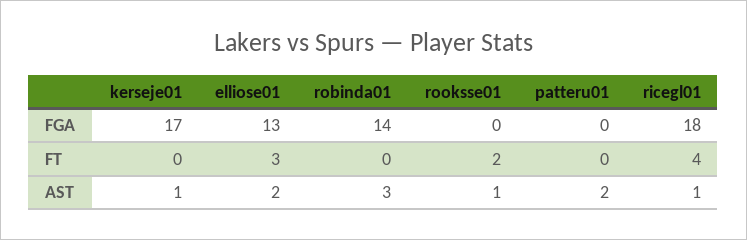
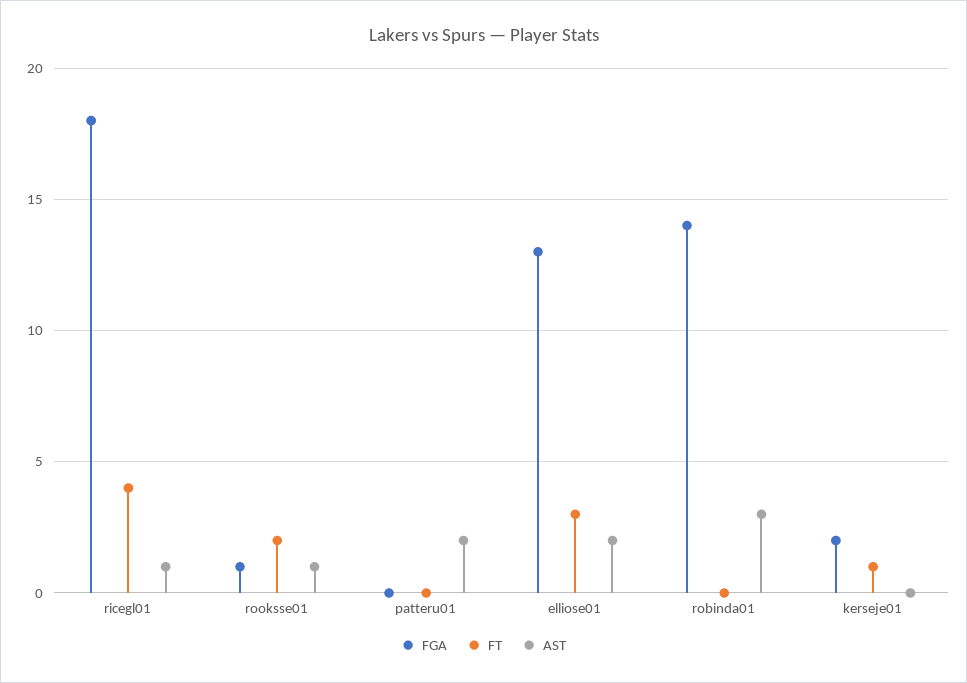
FGA, kerseje01: 17 -> 2
FGA, rooksse01: 0 -> 1
FT, kerseje01: 0 -> 1
AST, kerseje01: 1 -> 0

